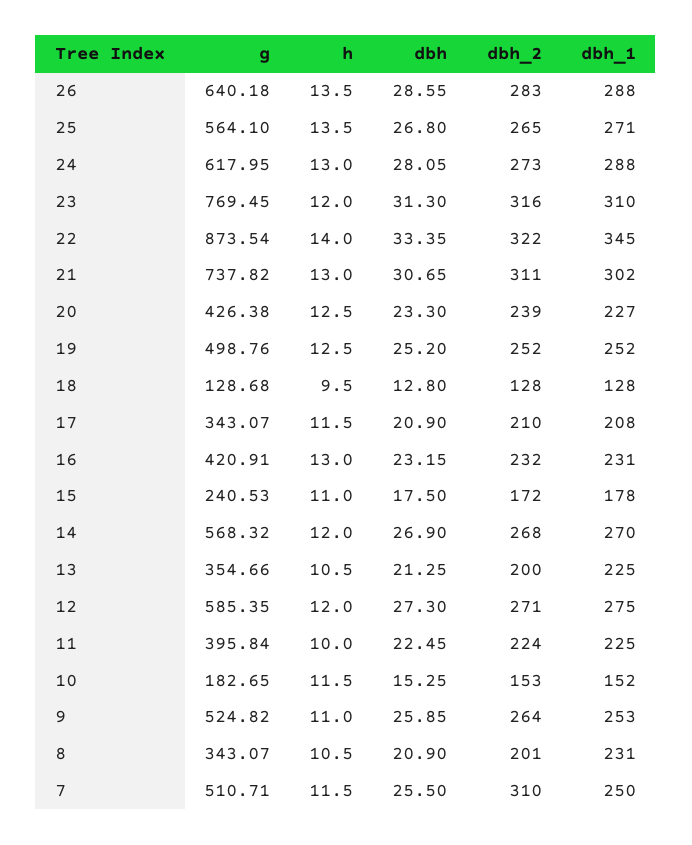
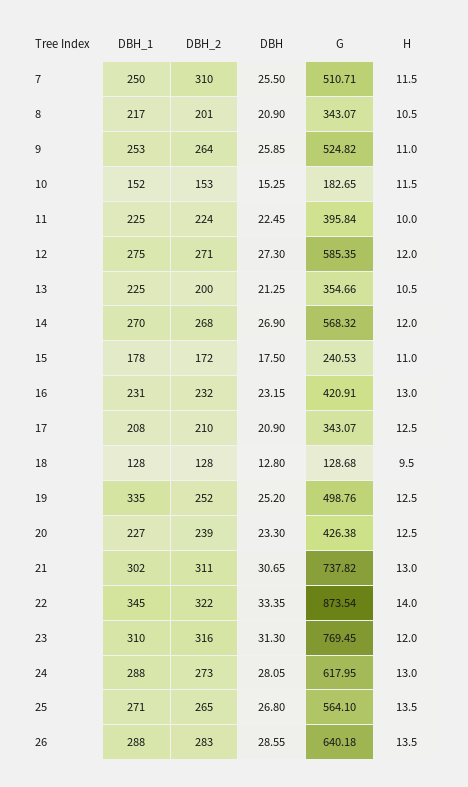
dbh_1, 19: 252 -> 335
h, 17: 11.5 -> 12.5
dbh_1, 8: 231 -> 217

